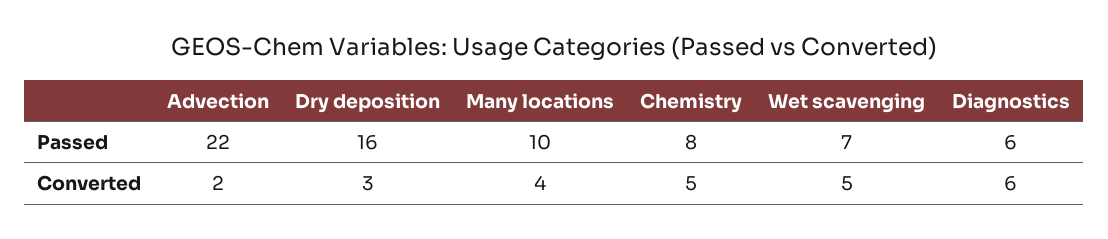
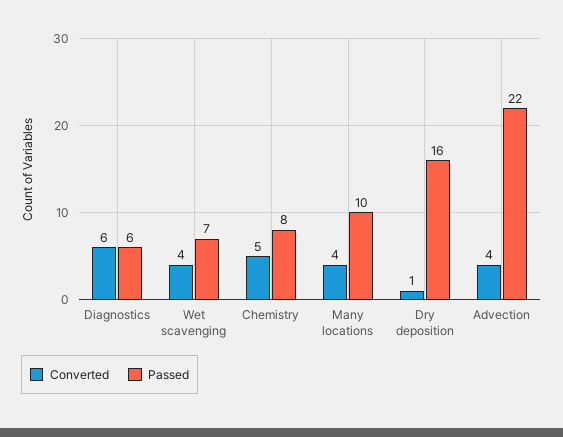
Converted, Advection: 2 -> 4
Converted, Dry deposition: 3 -> 1
Converted, Wet scavenging: 5 -> 4

